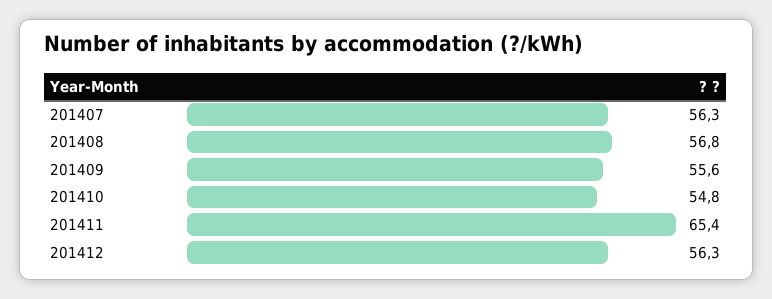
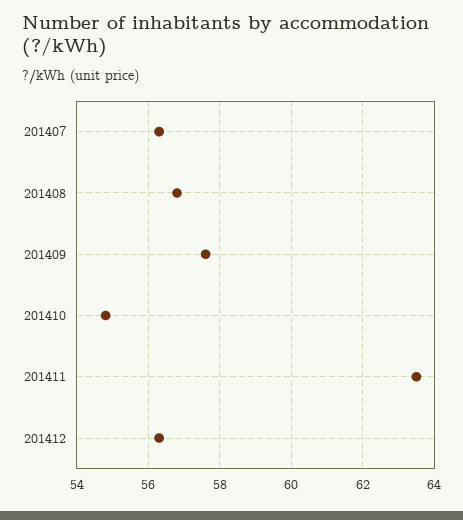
201409: 55.6 -> 57.5
201411: 65.4 -> 63.5

